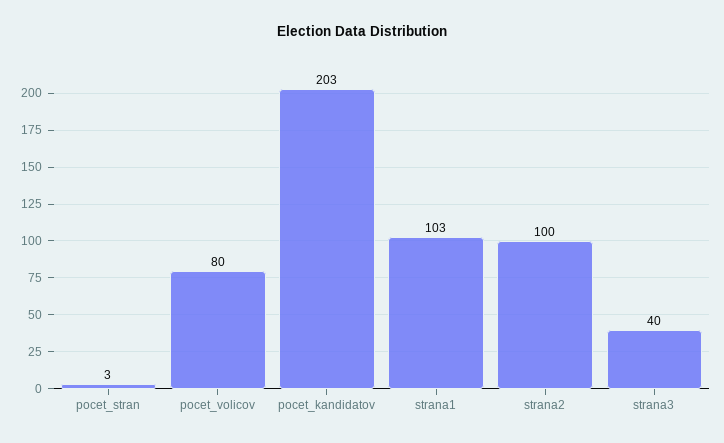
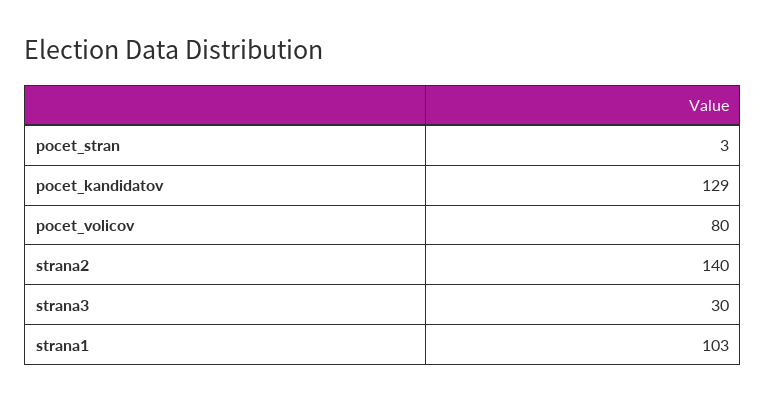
pocet_kandidatov: 203 -> 129
strana2: 100 -> 140
strana3: 40 -> 30

